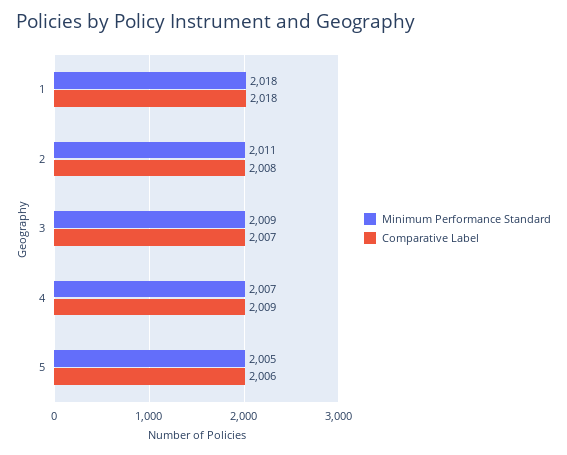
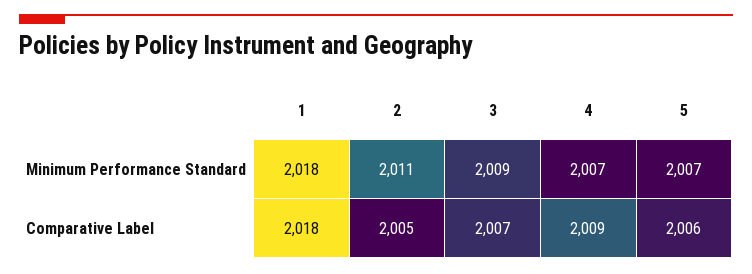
Comparative Label, 2: 2008 -> 2005
Minimum Performance Standard, 5: 2005 -> 2007

